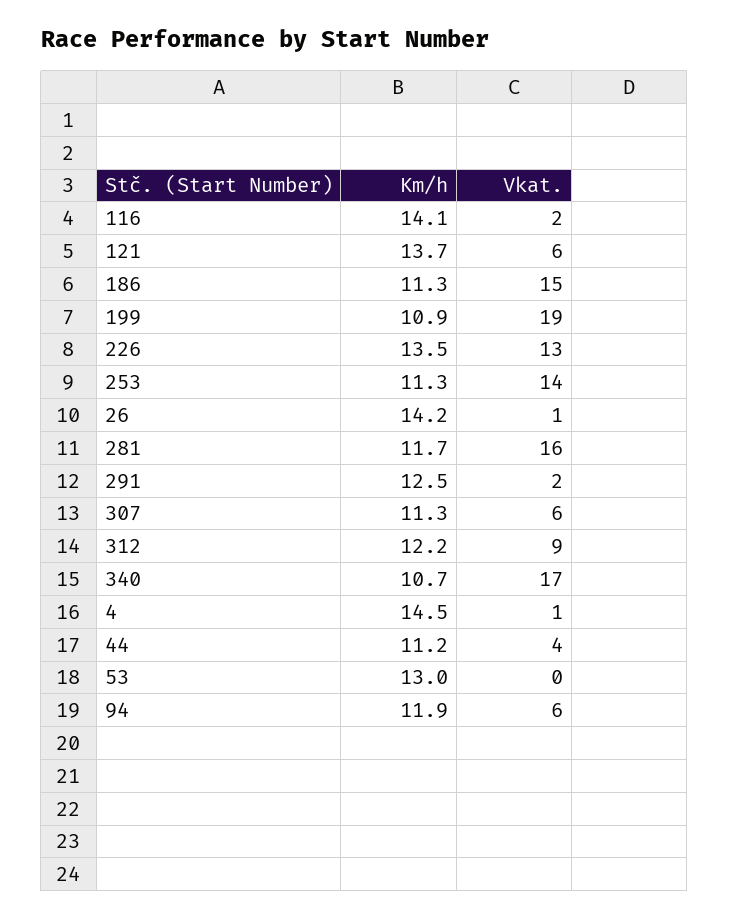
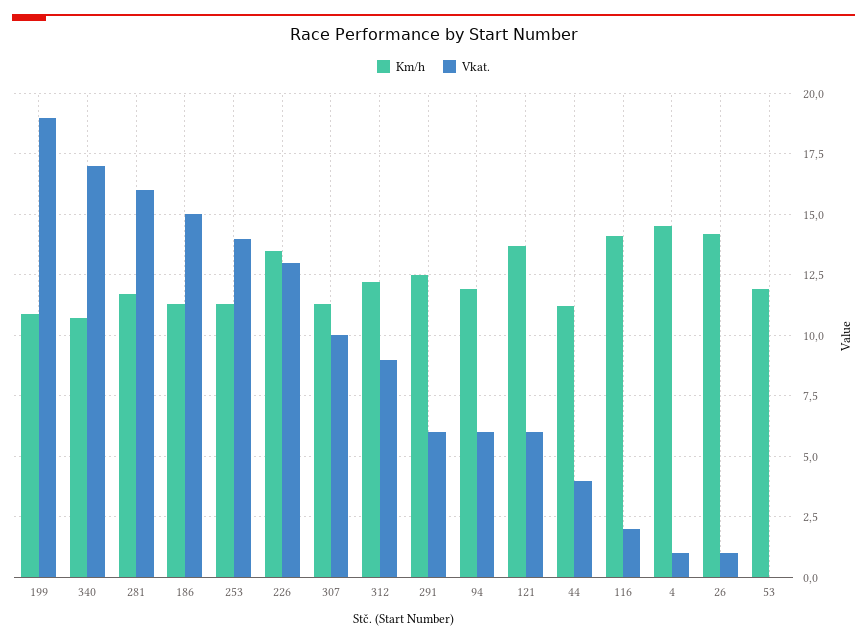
Vkat., 291: 2 -> 6
Vkat., 307: 6 -> 10
Km/h, 53: 13 -> 12

